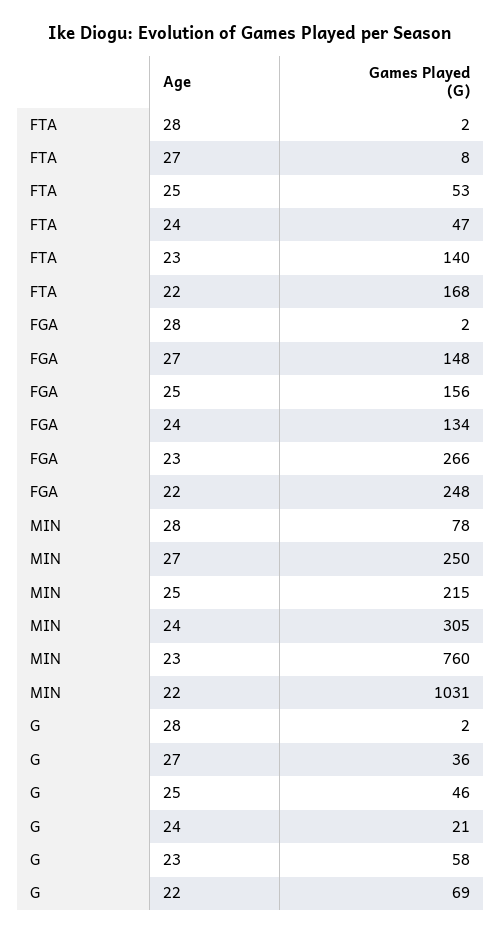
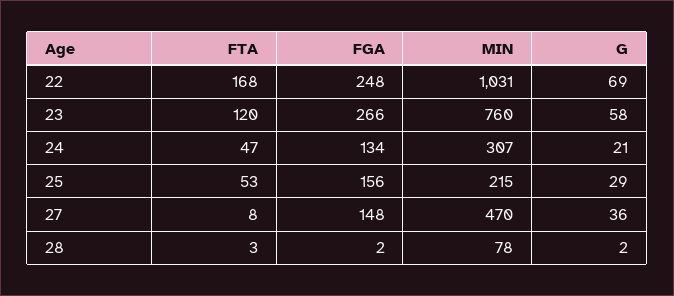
FTA, 28: 2 -> 3
FTA, 23: 140 -> 120
MIN, 27: 250 -> 470
MIN, 24: 305 -> 307
G, 25: 46 -> 29

